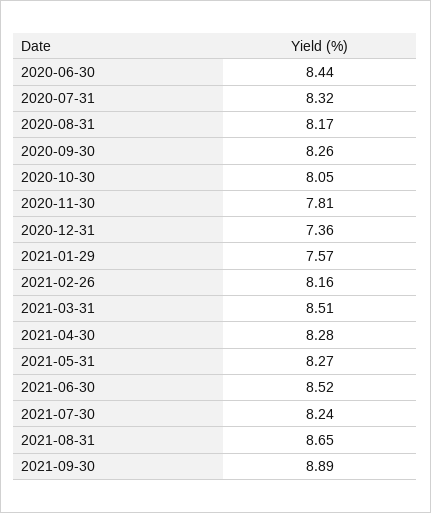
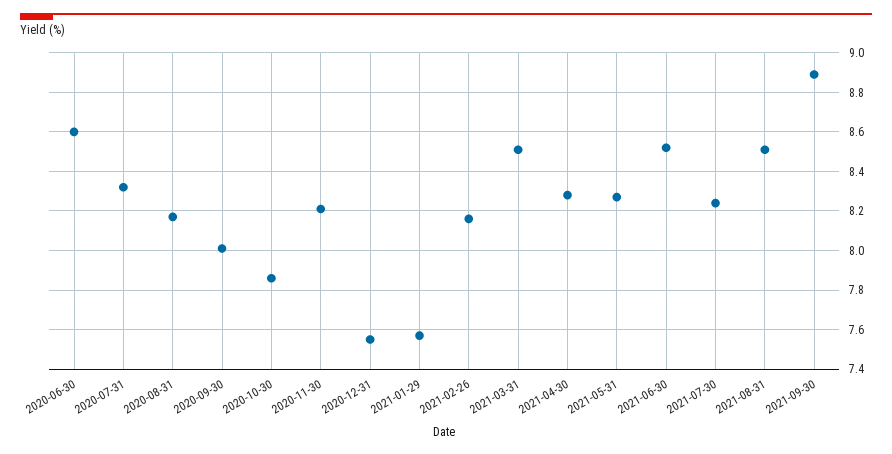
2020-06-30: 8.44 -> 8.6
2020-09-30: 8.26 -> 8
2020-10-30: 8.05 -> 7.85
2020-11-30: 7.81 -> 8.2
2020-12-31: 7.36 -> 7.55
2021-08-31: 8.65 -> 8.5

